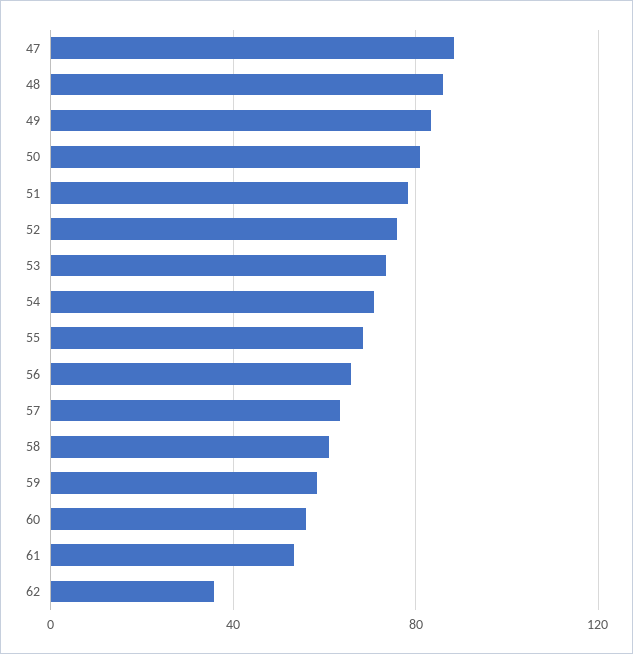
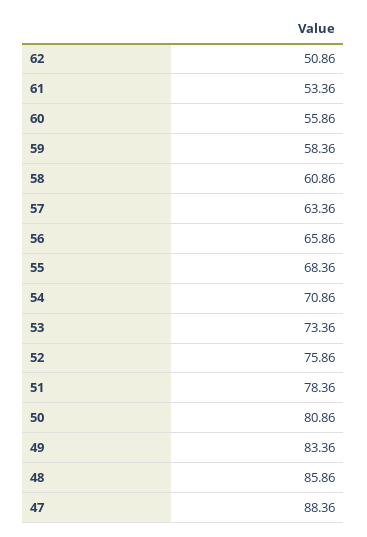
62: 35 -> 50.86

